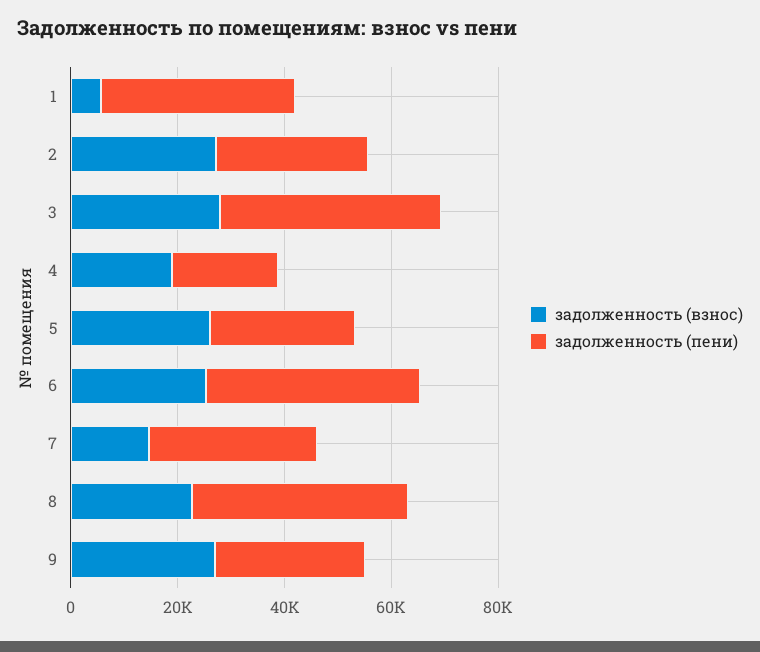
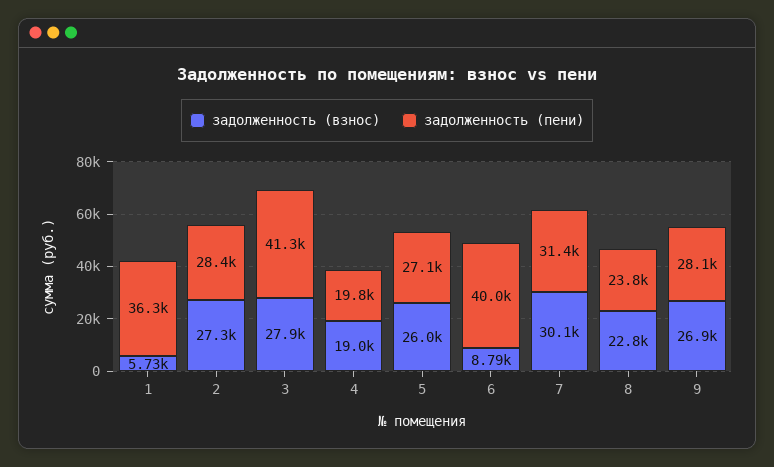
задолженность (взнос), 6: 25000 -> 8790
задолженность (взнос), 7: 15000 -> 30100
задолженность (пени), 8: 40000 -> 23800

